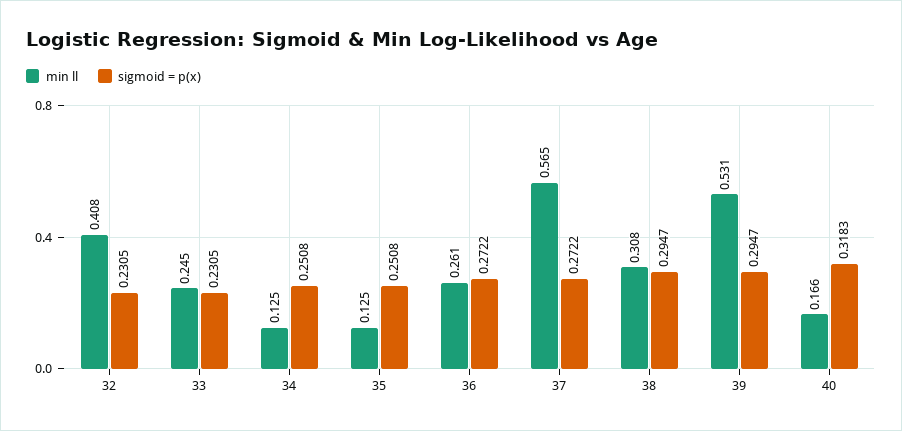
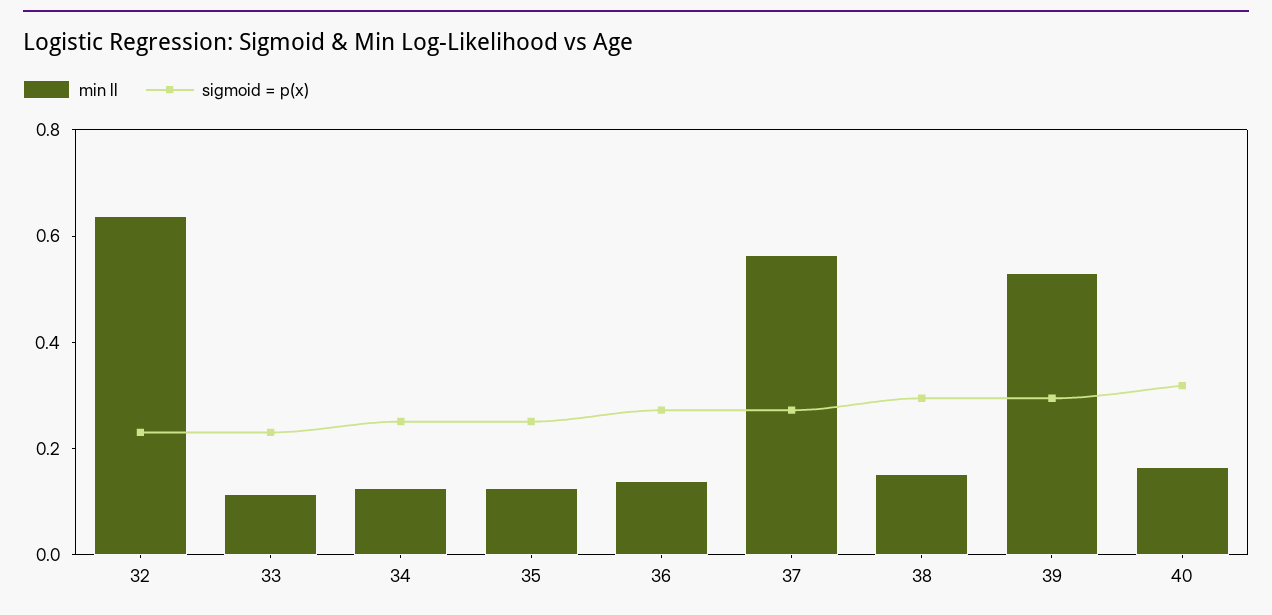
min ll, 32: 0.408 -> 0.65
min ll, 33: 0.245 -> 0.1
min ll, 36: 0.261 -> 0.15
min ll, 38: 0.308 -> 0.15

